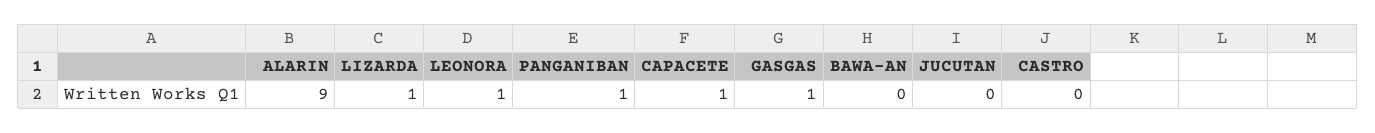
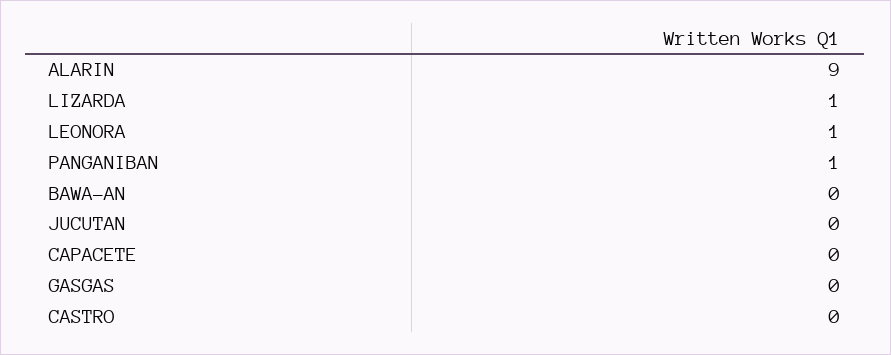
CAPACETE: 1 -> 0
GASGAS: 1 -> 0

